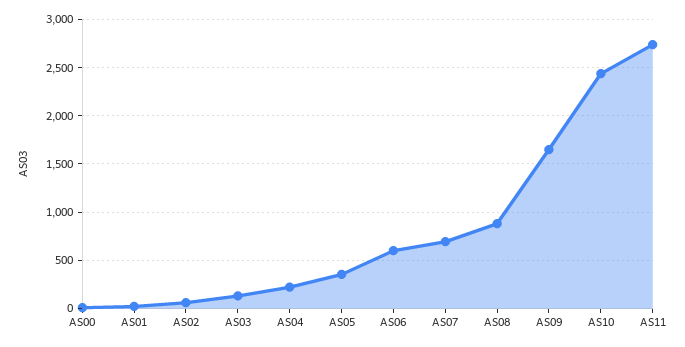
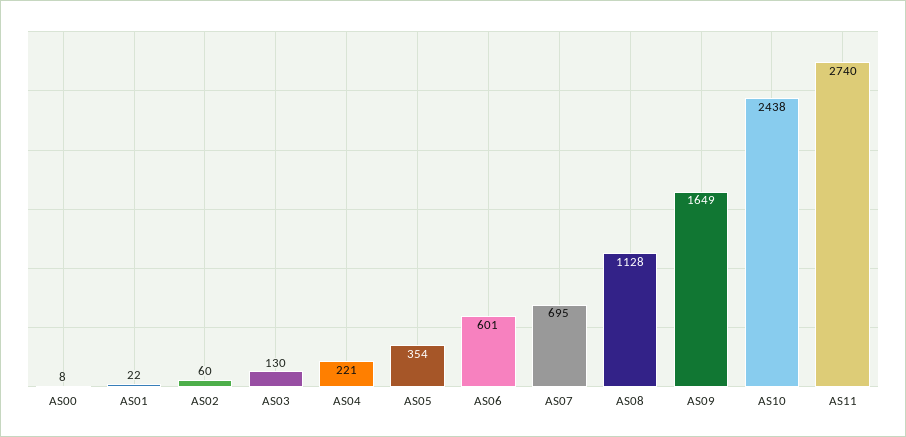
AS08: 900 -> 1128

